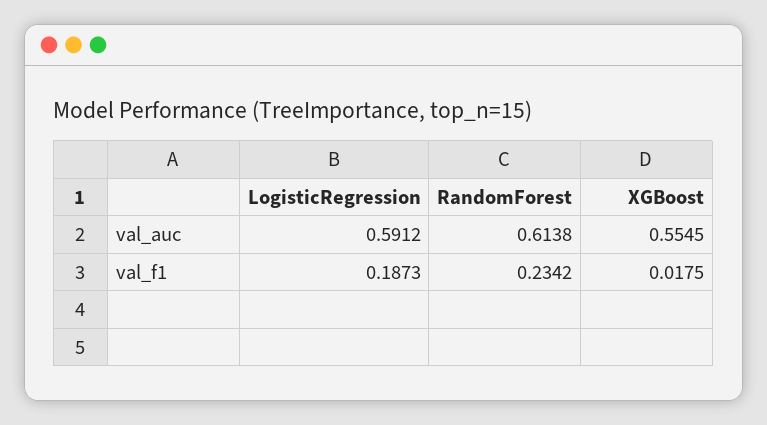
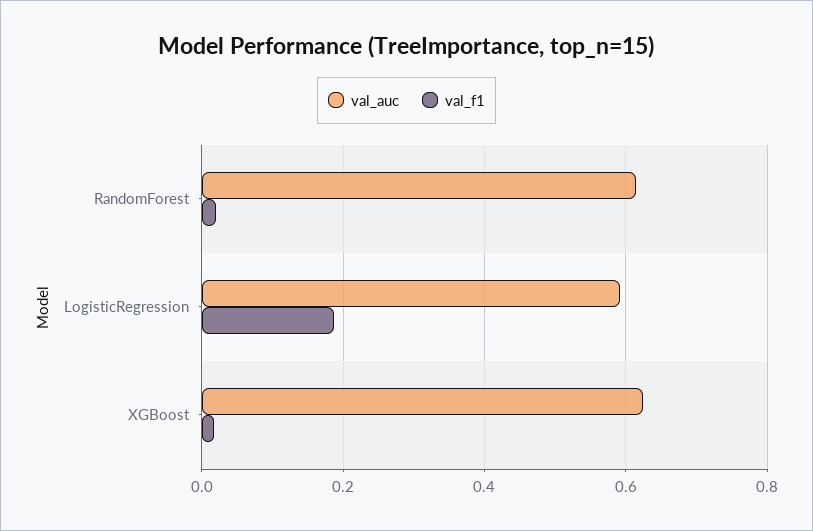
val_auc, XGBoost: 0.5545 -> 0.62
val_f1, RandomForest: 0.2342 -> 0.02

